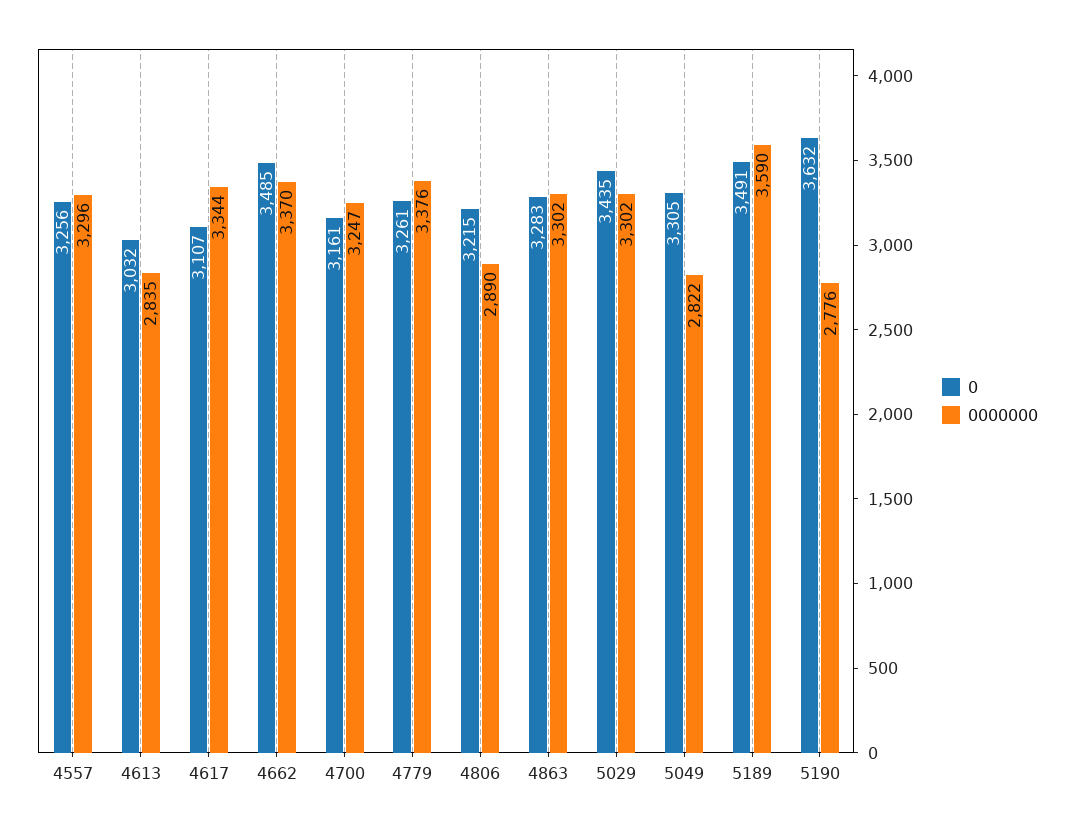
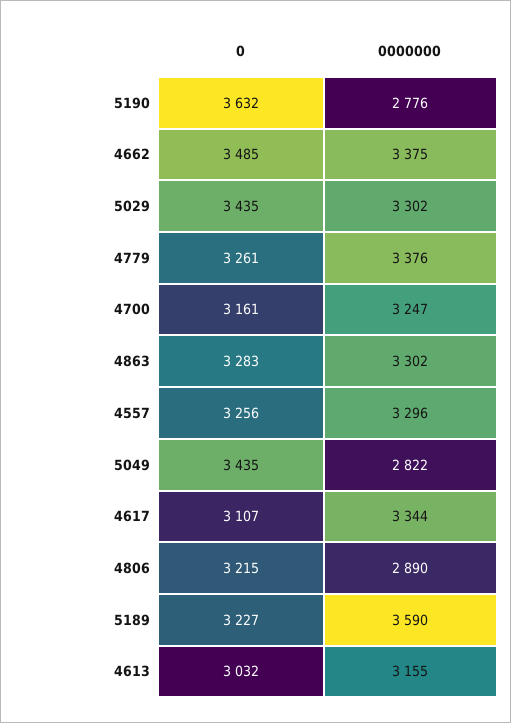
0000000, 4613: 2835 -> 3155
0000000, 4662: 3370 -> 3375
0, 5049: 3305 -> 3435
0, 5189: 3491 -> 3227

